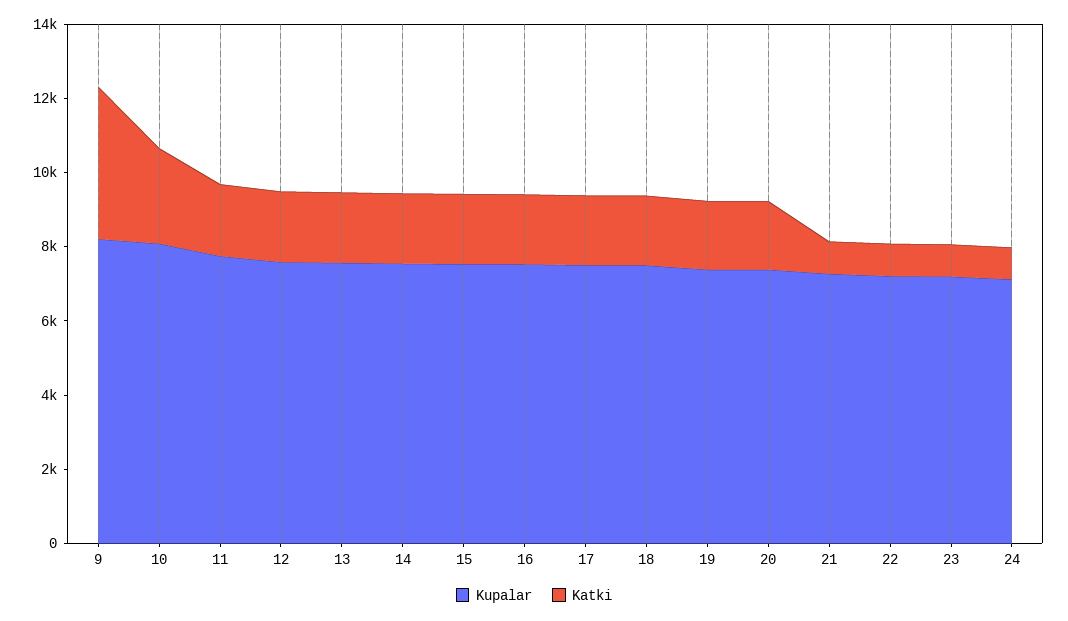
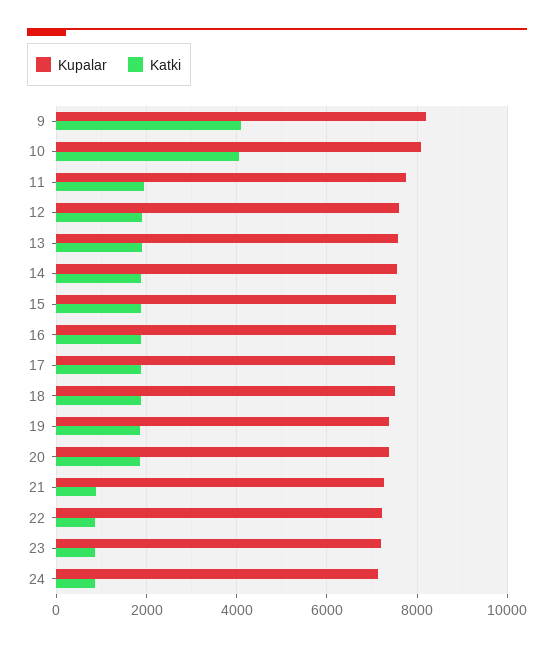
Katki, 10: 2500 -> 4000

